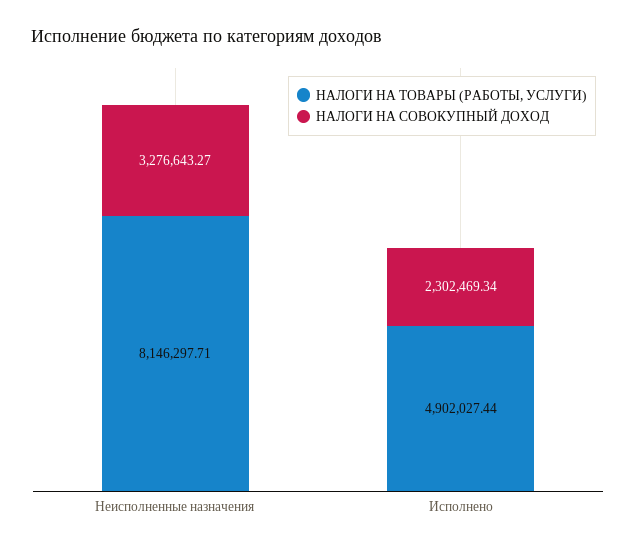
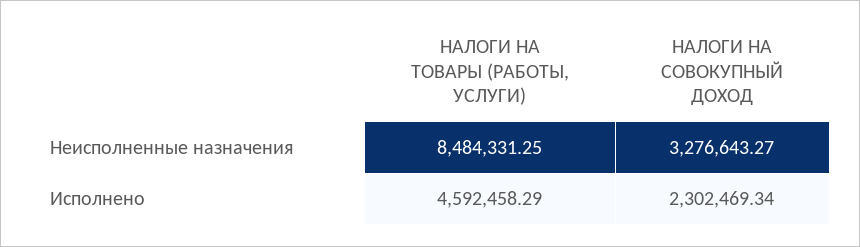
НАЛОГИ НА ТОВАРЫ (РАБОТЫ, УСЛУГИ), Неисполненные назначения: 8146297.71 -> 8484331.25
НАЛОГИ НА ТОВАРЫ (РАБОТЫ, УСЛУГИ), Исполнено: 4902027.44 -> 4592458.29

